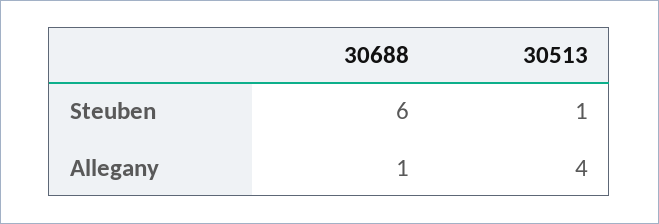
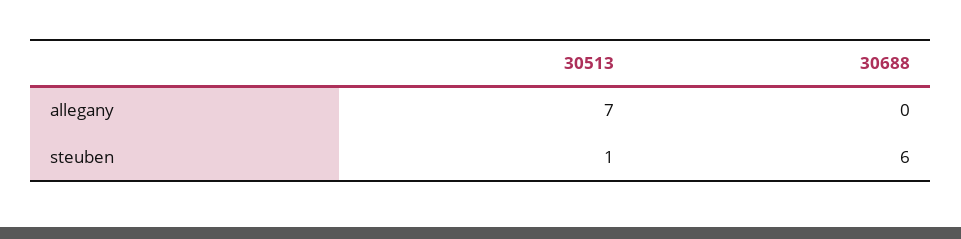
30688, Allegany: 1 -> 0
30513, Allegany: 4 -> 7

